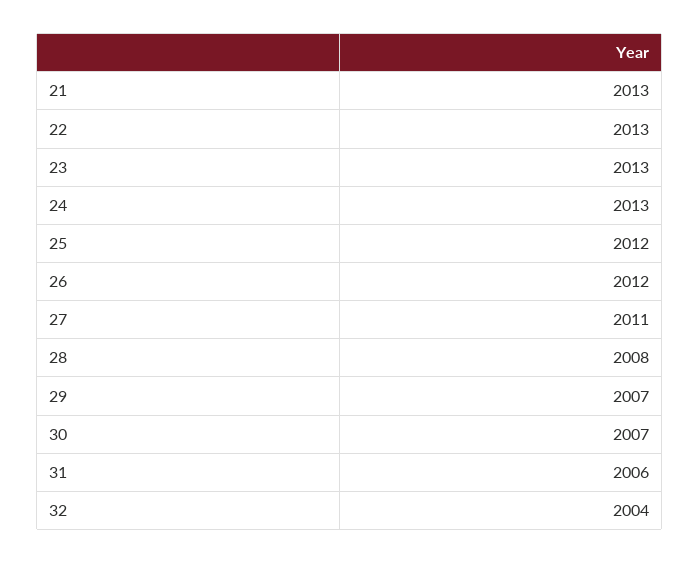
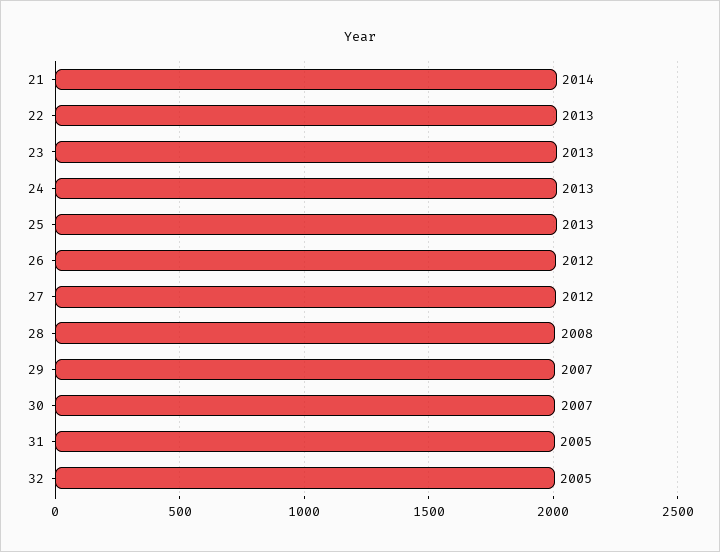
21: 2013 -> 2014
25: 2012 -> 2013
27: 2011 -> 2012
31: 2006 -> 2005
32: 2004 -> 2005

